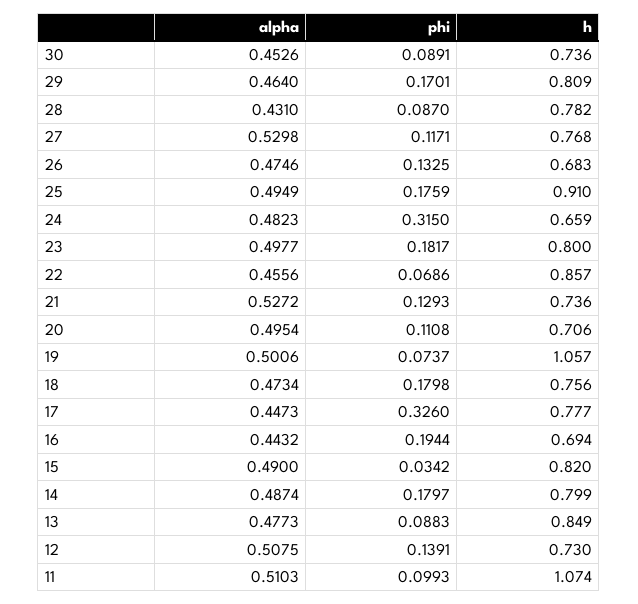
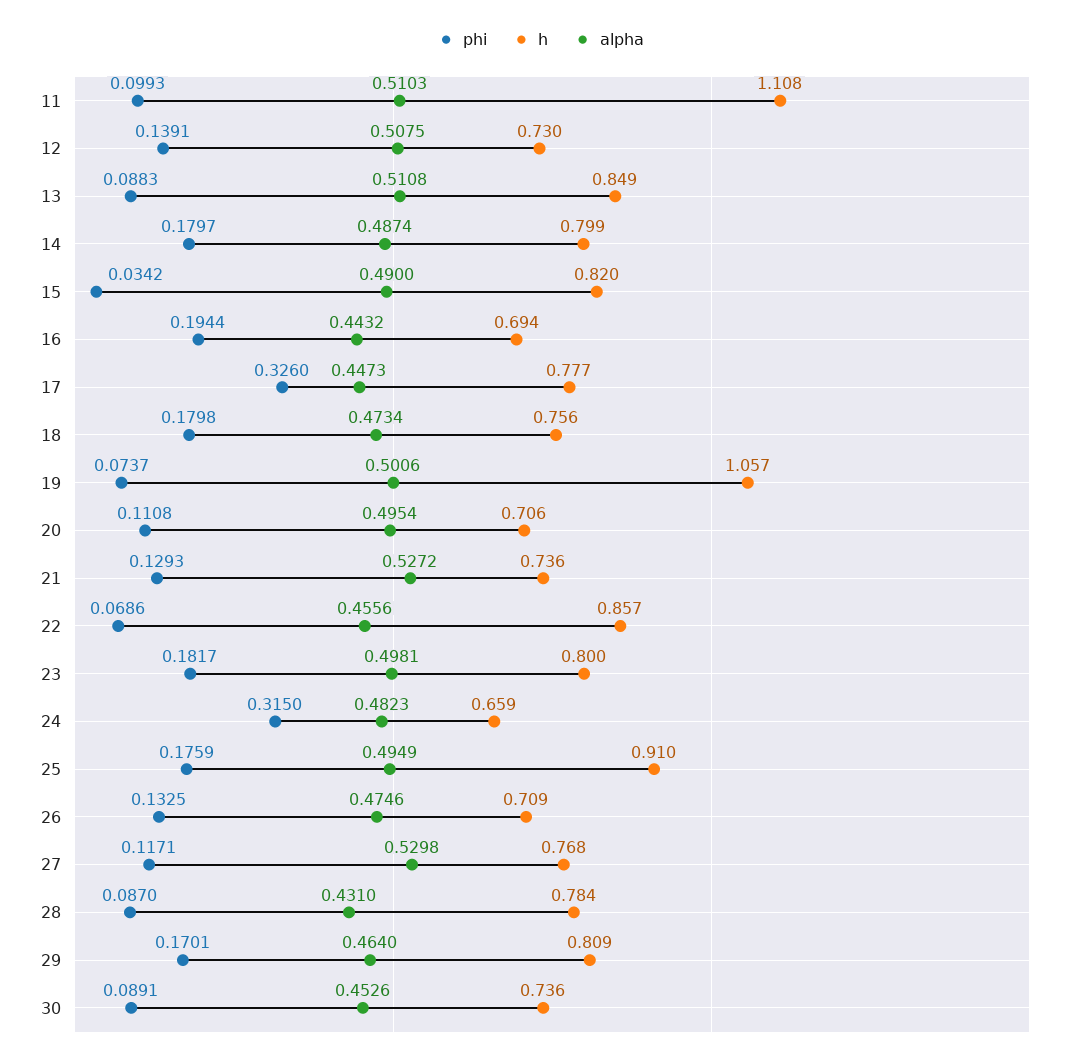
h, 28: 0.782 -> 0.784
h, 26: 0.683 -> 0.709
alpha, 23: 0.4977 -> 0.4981
alpha, 13: 0.4773 -> 0.5108
h, 11: 1.074 -> 1.108

